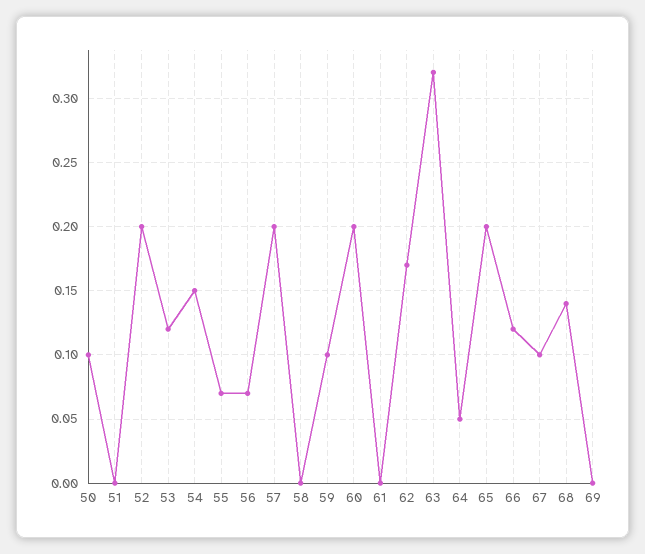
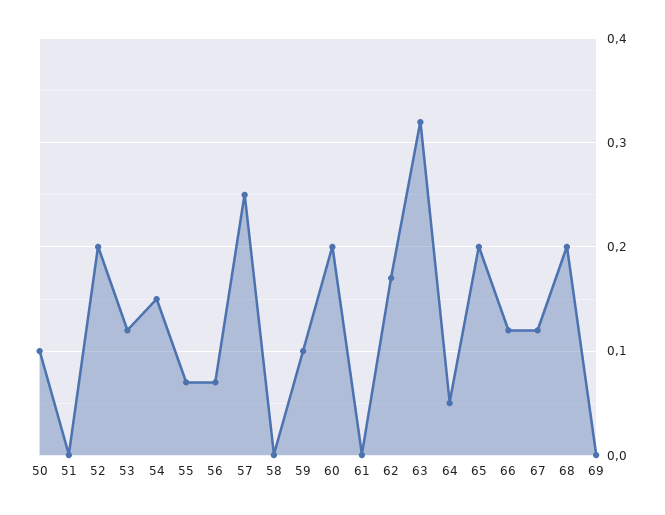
57: 0.2 -> 0.25
67: 0.1 -> 0.12
68: 0.14 -> 0.2

